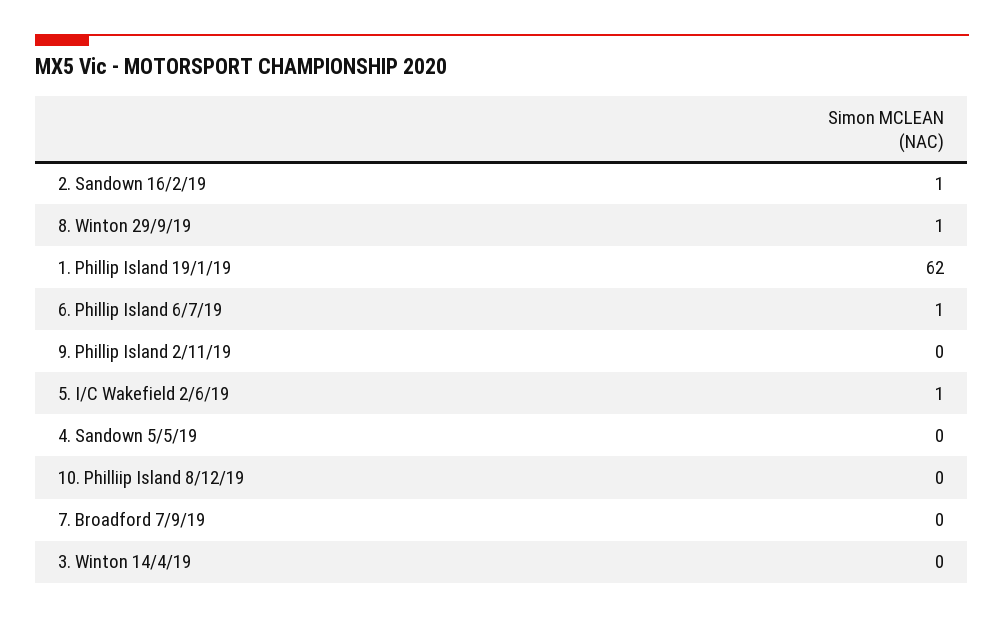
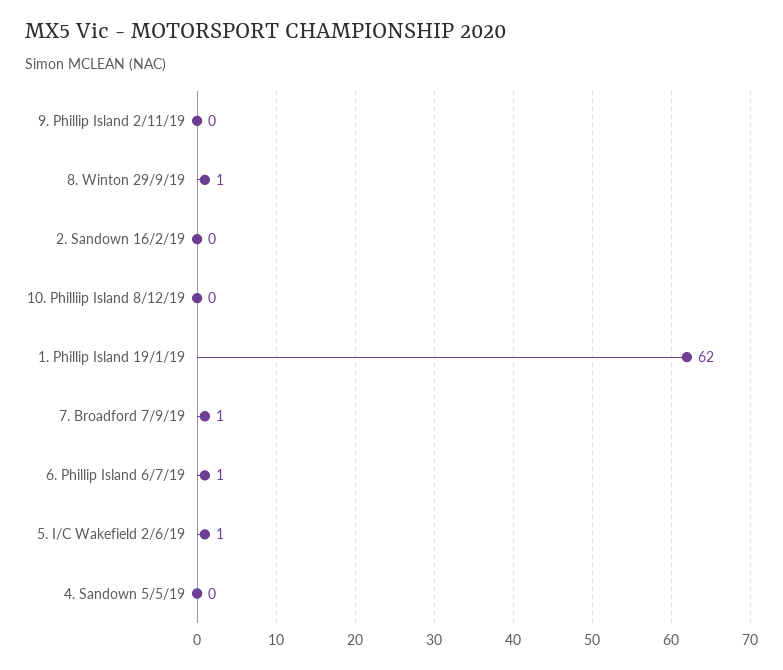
2. Sandown 16/2/19: 1 -> 0
7. Broadford 7/9/19: 0 -> 1
3. Winton 14/4/19: 0 -> none

